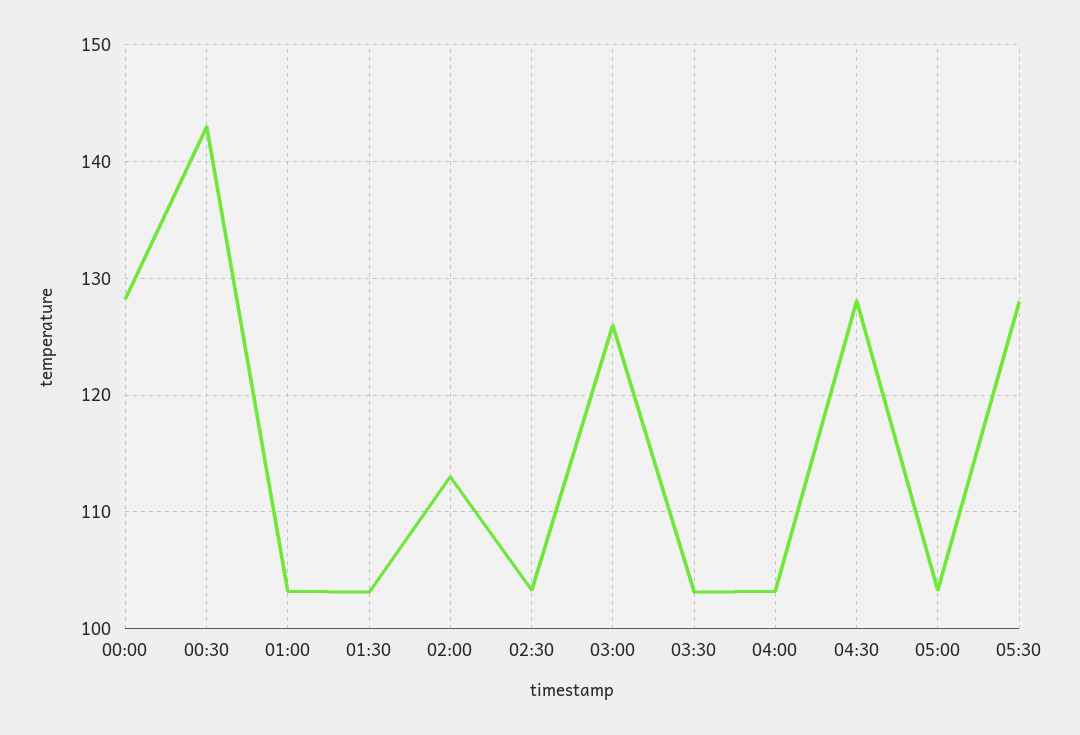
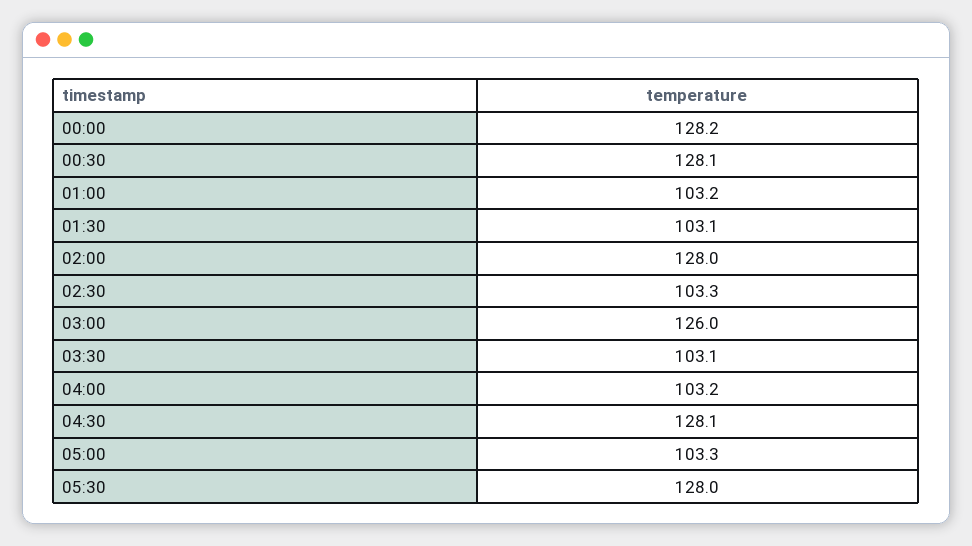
00:30: 143 -> 128.1
02:00: 113 -> 128

